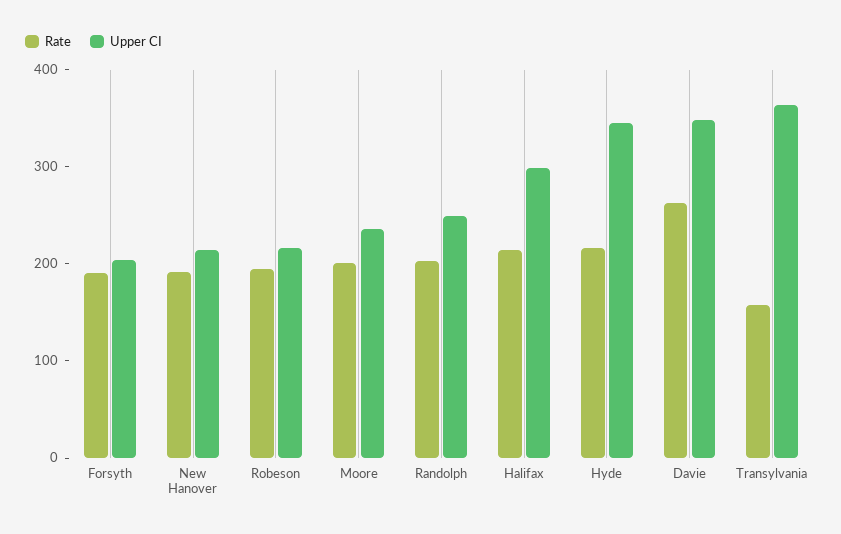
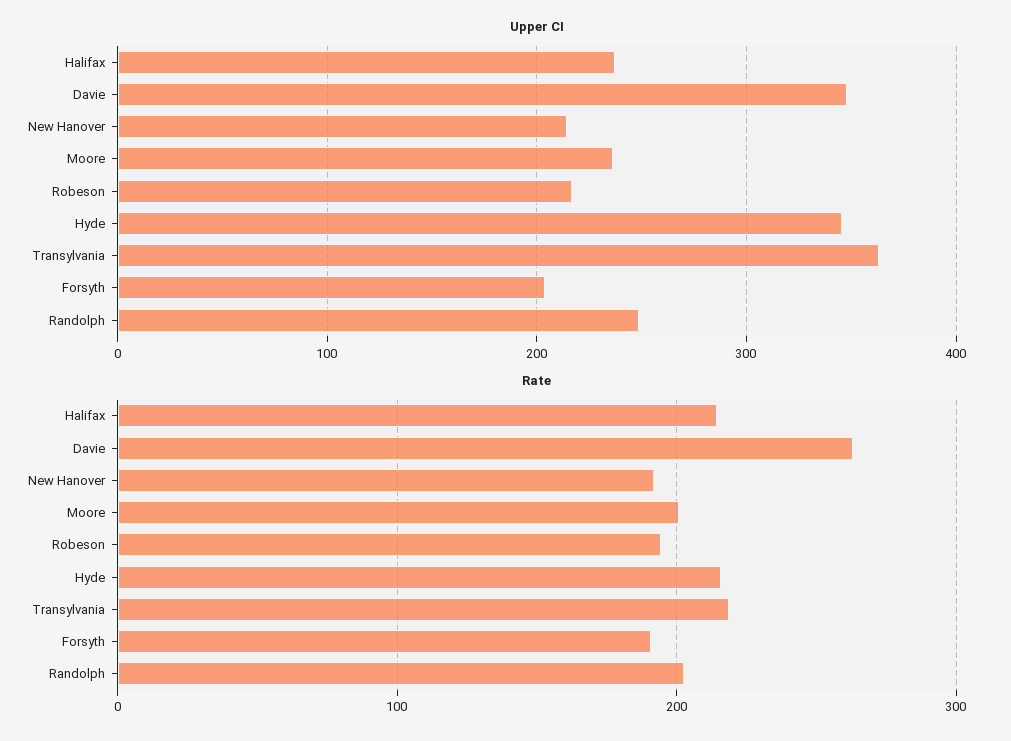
Upper CI, Halifax: 300 -> 240
Rate, Transylvania: 160 -> 220

